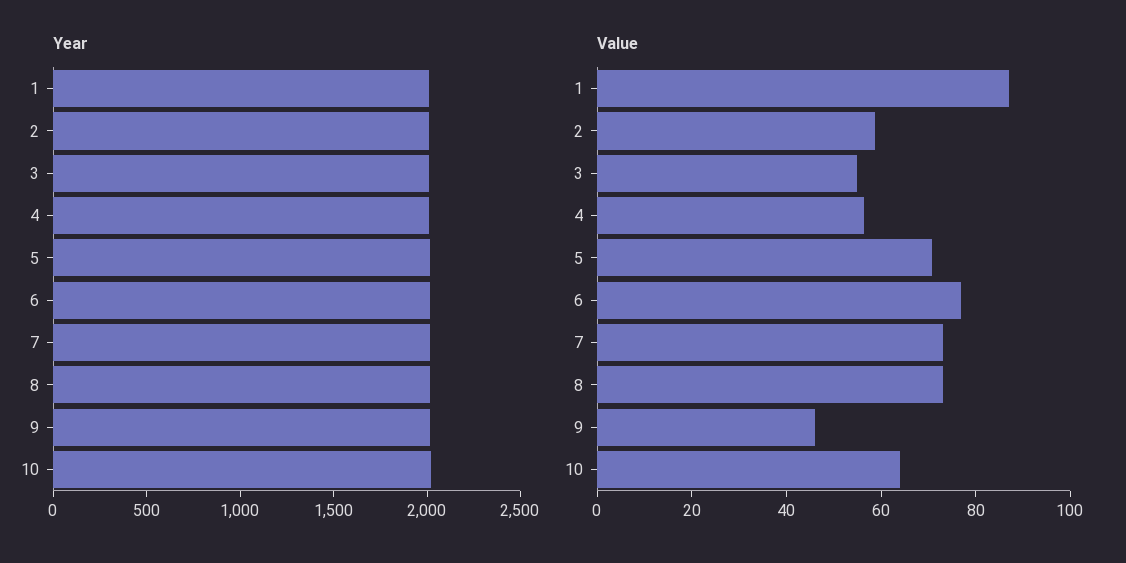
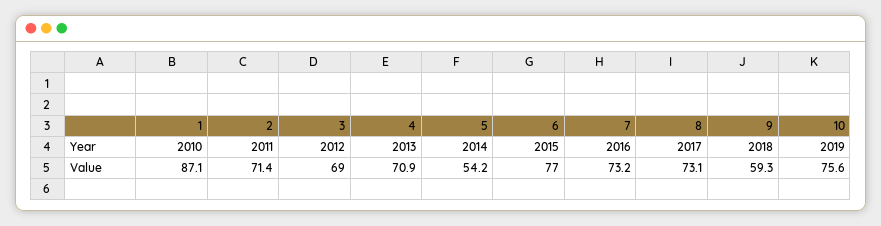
Value, 2: 60 -> 71.4
Value, 3: 55 -> 69
Value, 4: 55 -> 70.9
Value, 5: 70 -> 54.2
Value, 9: 45 -> 59.3
Value, 10: 65 -> 75.6

